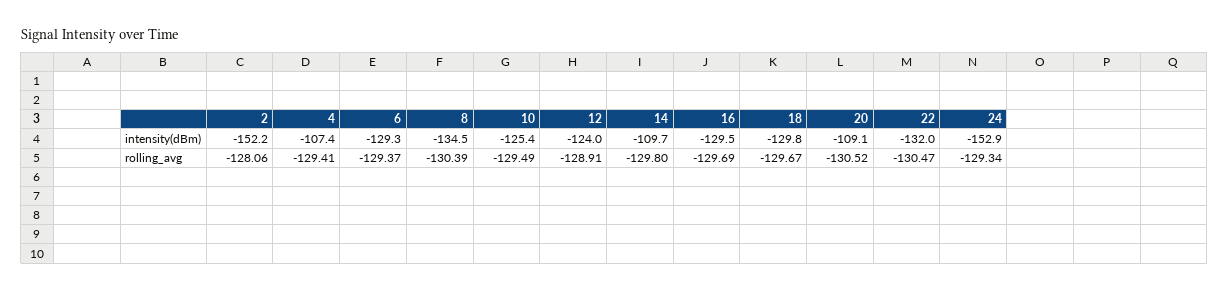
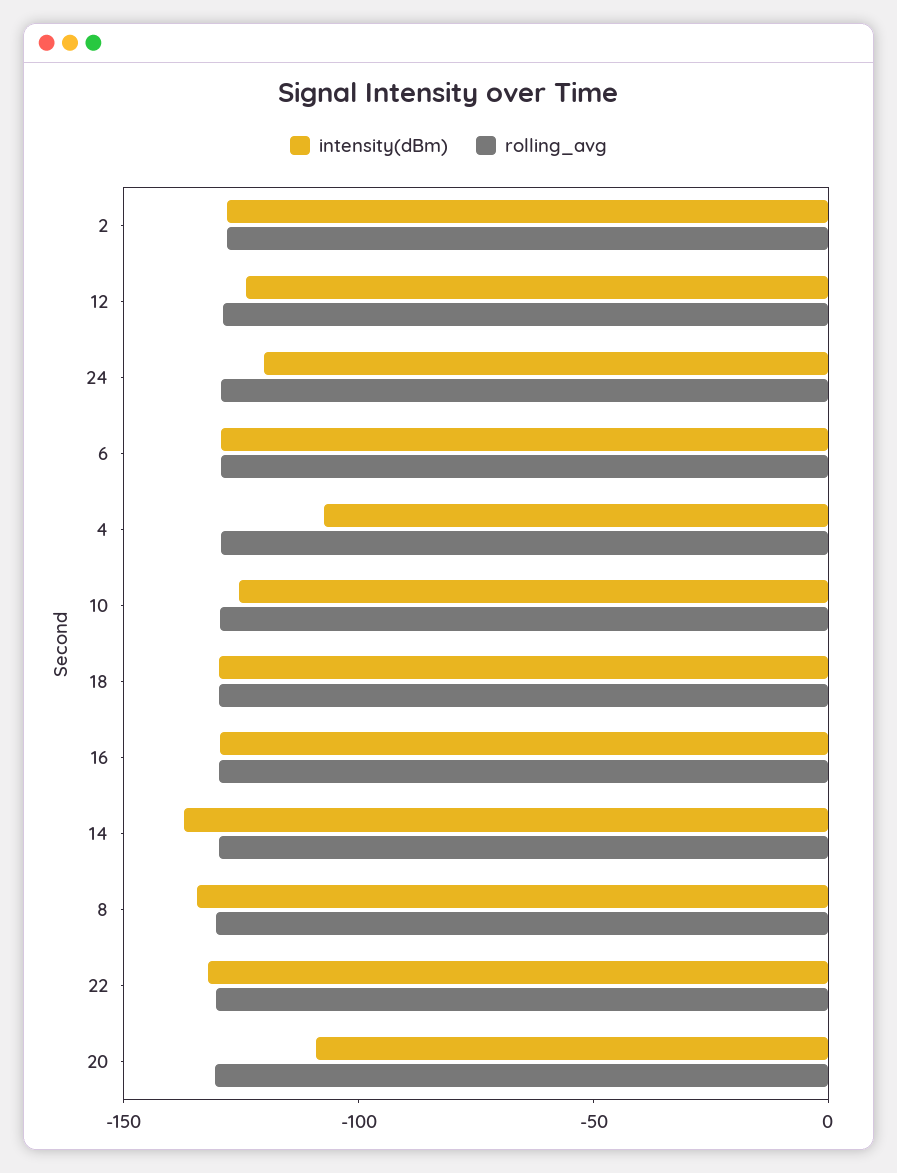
intensity(dBm), 2: -152.2 -> -130
intensity(dBm), 14: -109.7 -> -140
intensity(dBm), 24: -152.9 -> -120

